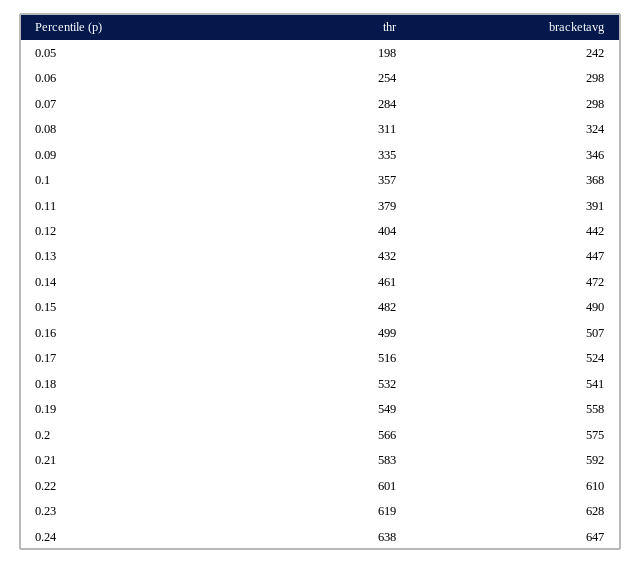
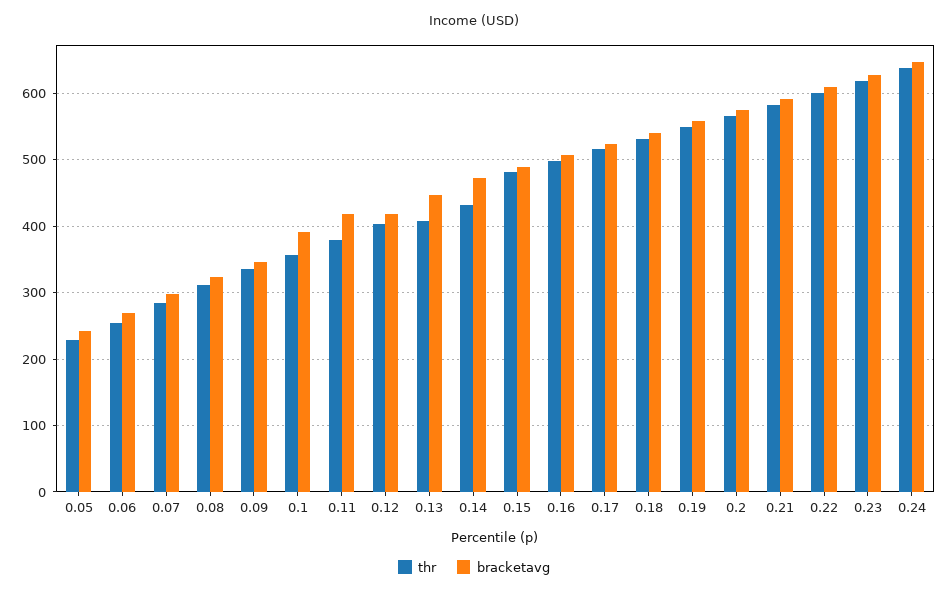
thr, 0.05: 198 -> 230
bracketavg, 0.06: 298 -> 270
bracketavg, 0.1: 368 -> 390
bracketavg, 0.11: 391 -> 420
bracketavg, 0.12: 442 -> 420
thr, 0.13: 432 -> 410
thr, 0.14: 461 -> 430

